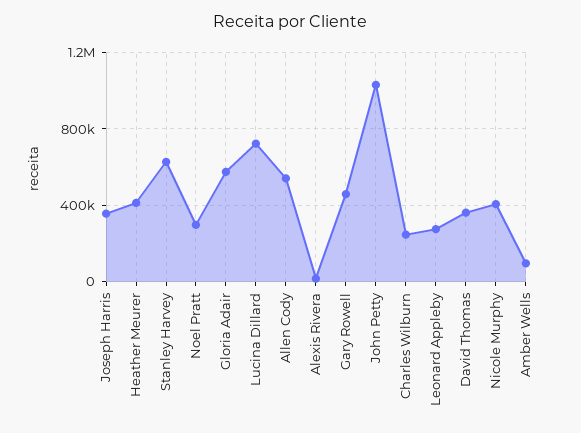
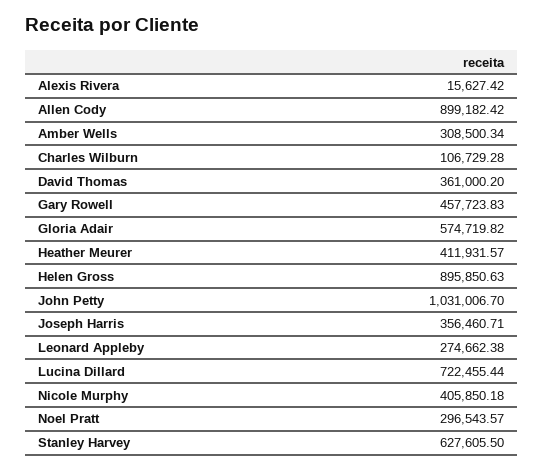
Allen Cody: 550000 -> 899182.42
Charles Wilburn: 250000 -> 106729.28
Amber Wells: 100000 -> 308500.34
Helen Gross: none -> 895850.63

